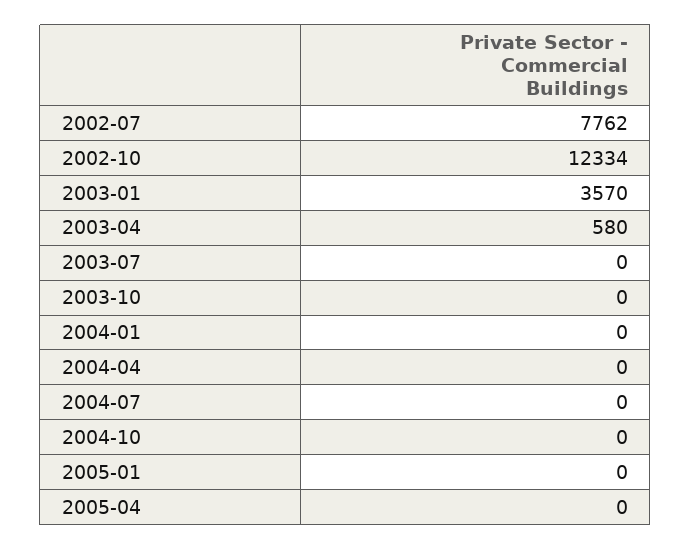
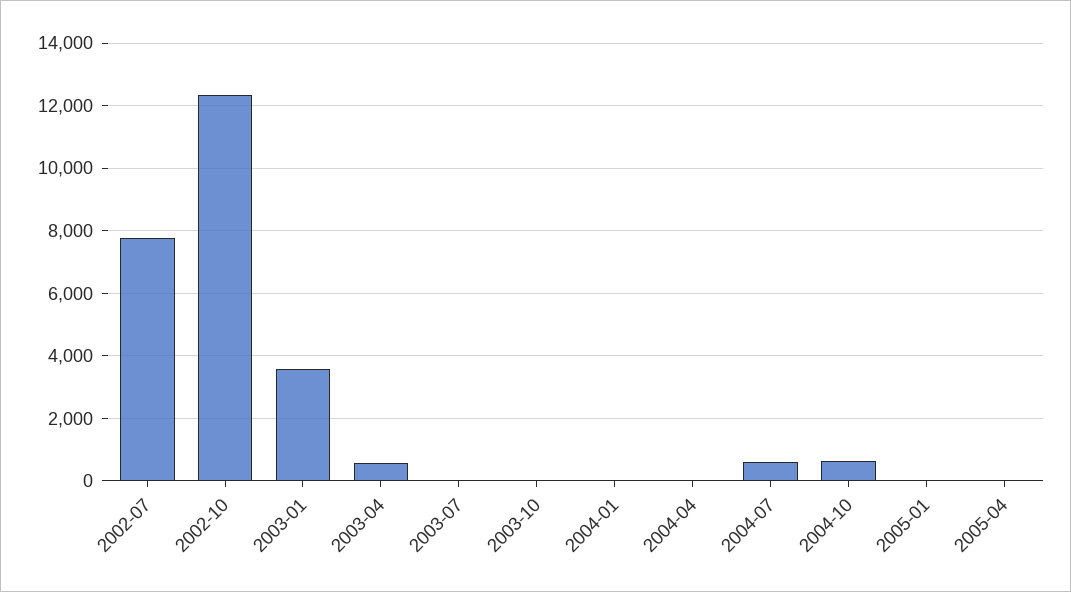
2004-07: 0 -> 600
2004-10: 0 -> 600

